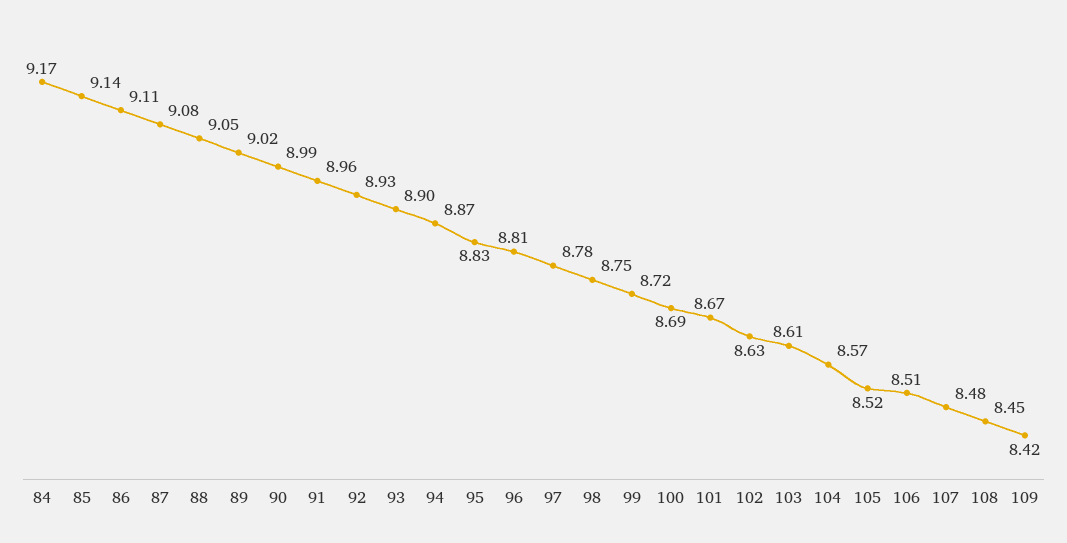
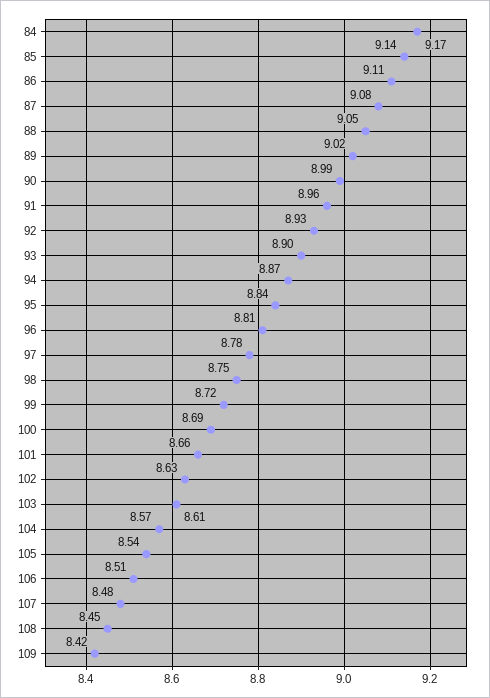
95: 8.83 -> 8.84
101: 8.67 -> 8.66
105: 8.52 -> 8.54

